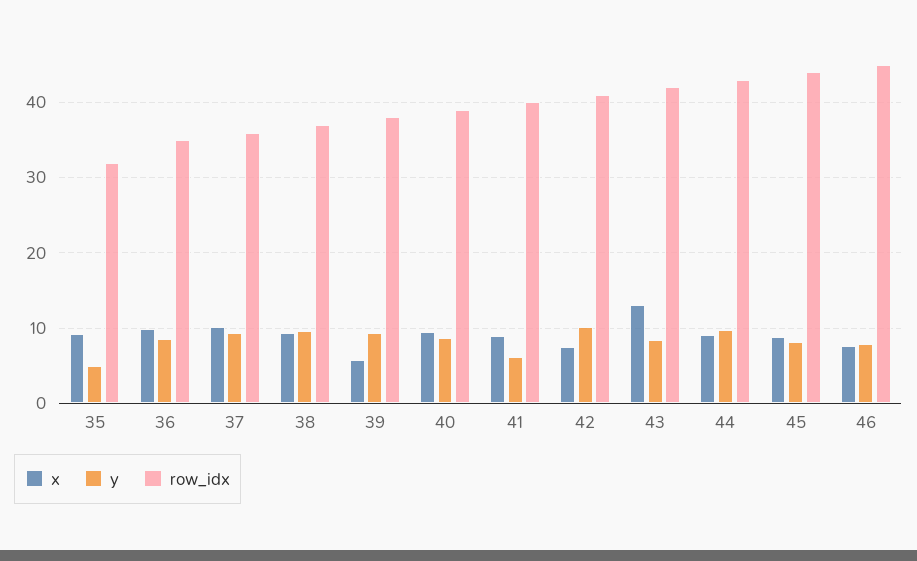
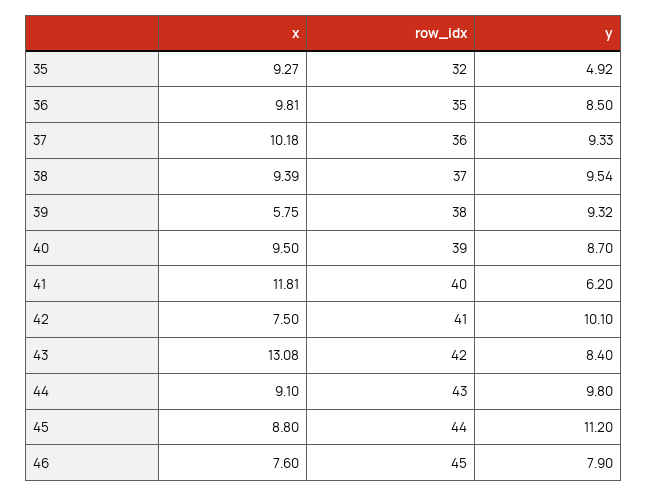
x, 41: 9 -> 11.81
y, 45: 8 -> 11.2

